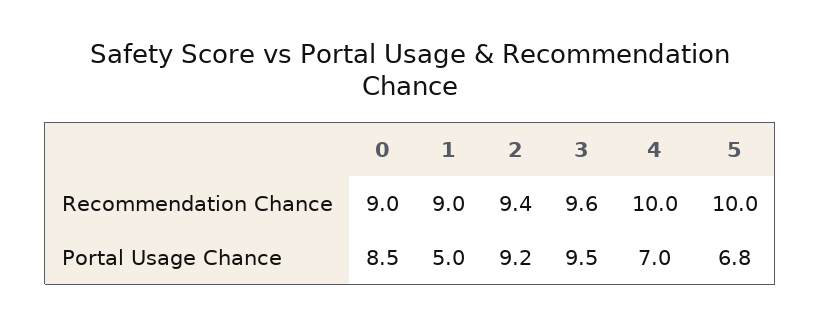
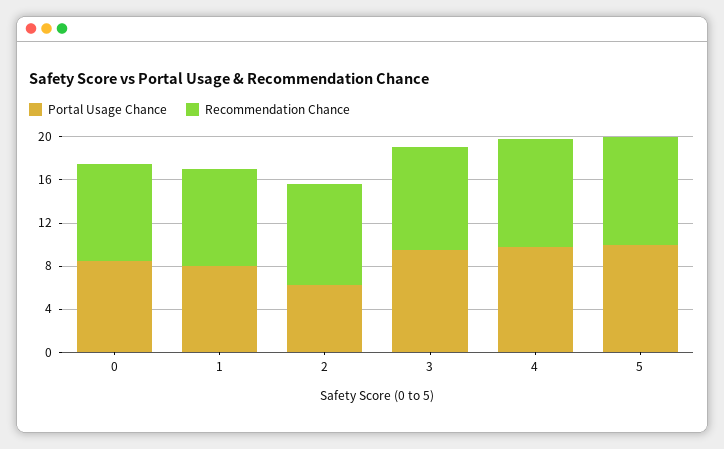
Portal Usage Chance, 1: 5 -> 8
Portal Usage Chance, 2: 9.2 -> 6
Portal Usage Chance, 4: 7 -> 10
Portal Usage Chance, 5: 6.8 -> 10

